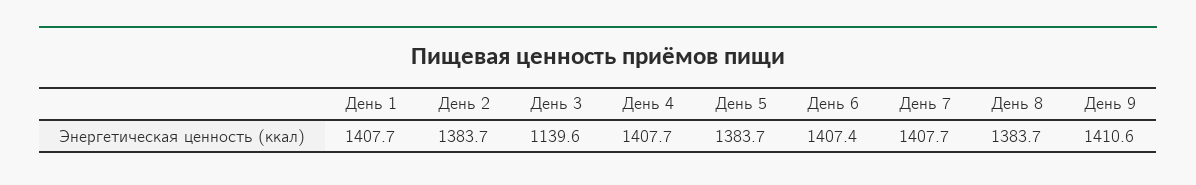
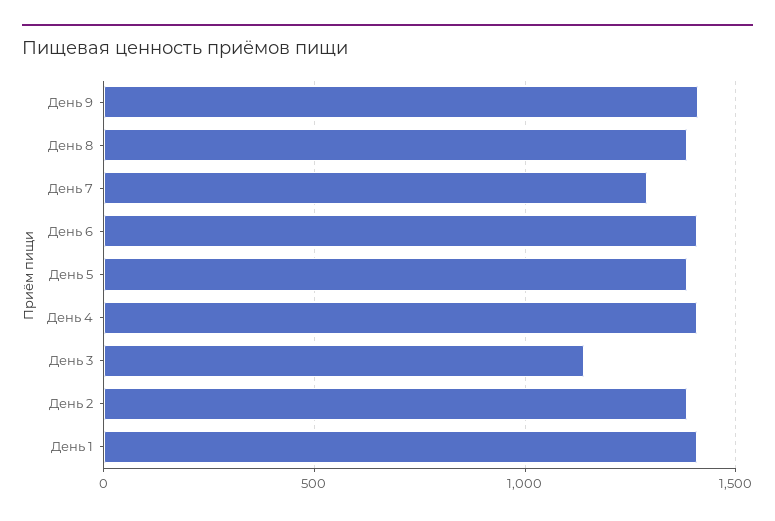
День 7: 1407.7 -> 1300

